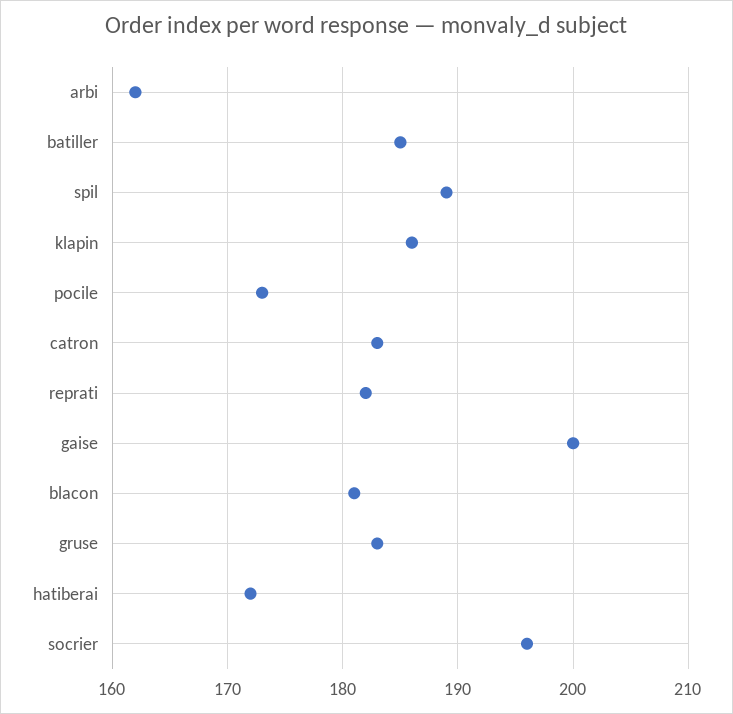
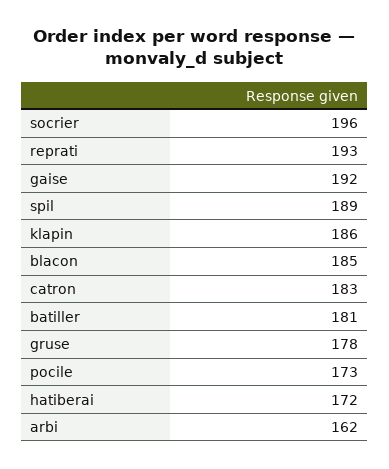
batiller: 185 -> 181
reprati: 182 -> 193
gaise: 200 -> 192
blacon: 181 -> 185
gruse: 183 -> 178

